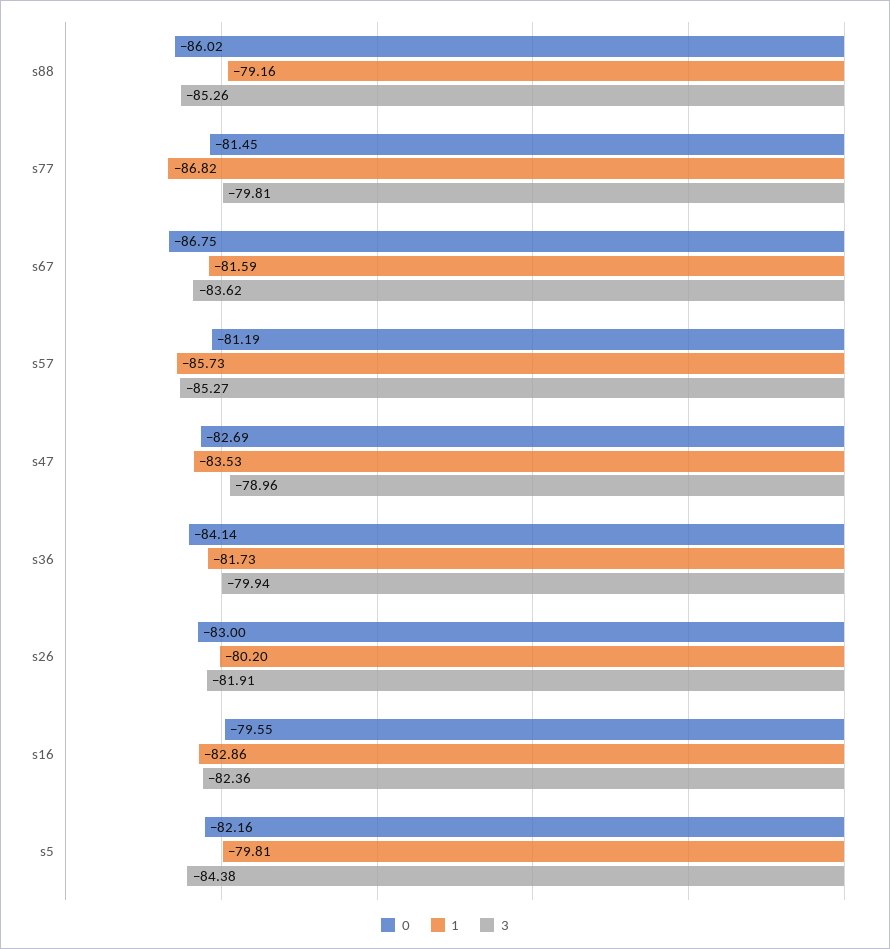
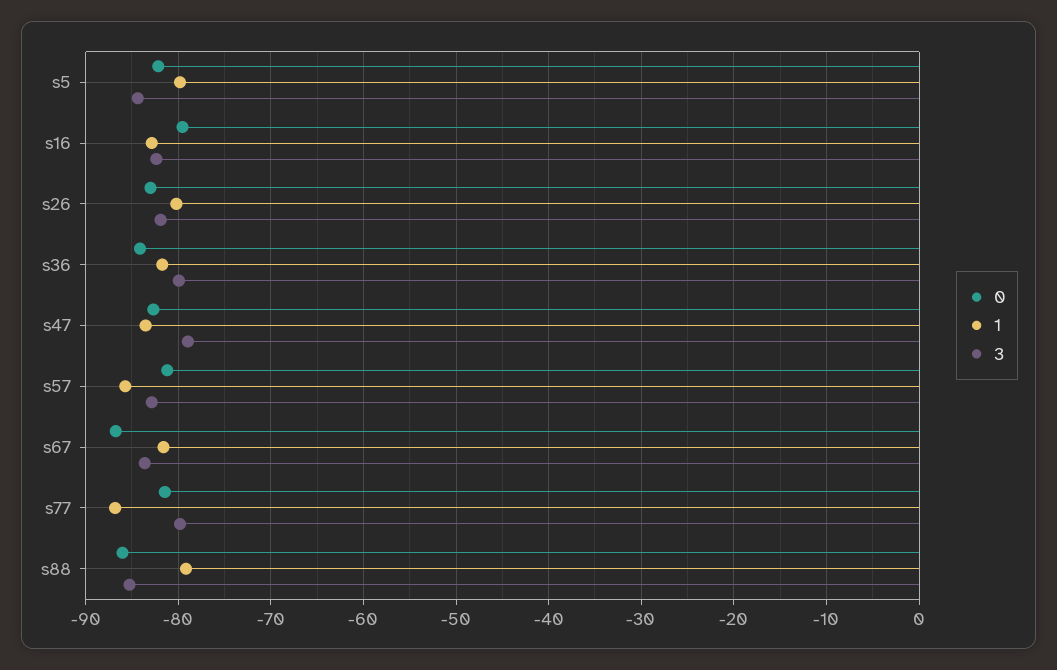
3, s57: -85.27 -> -83

